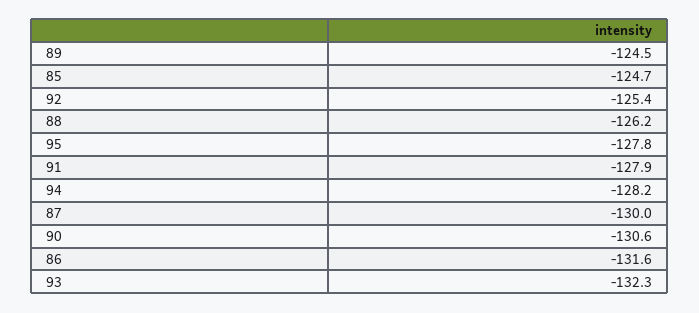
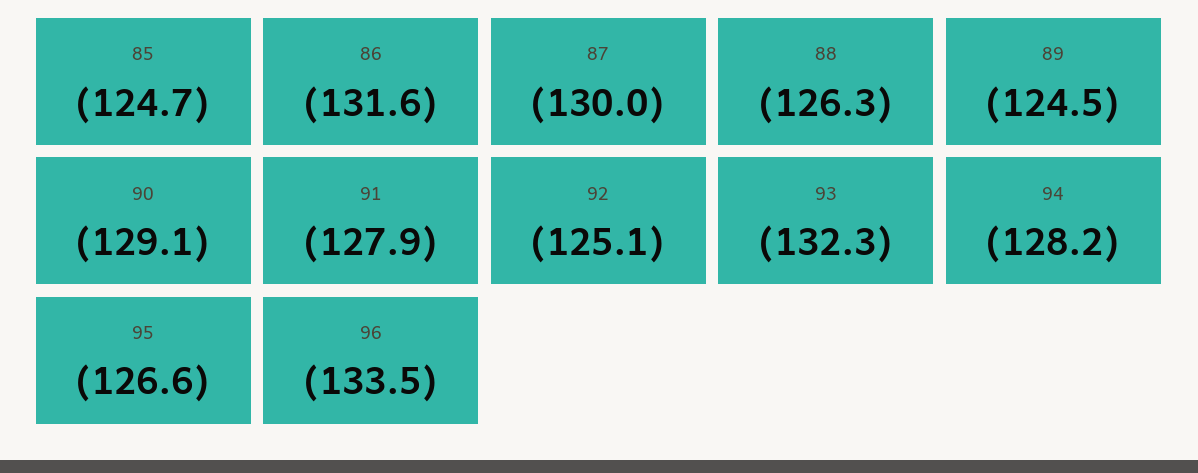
92: -125.4 -> -125.1
88: -126.2 -> -126.3
95: -127.8 -> -126.6
90: -130.6 -> -129.1
96: none -> -133.5

